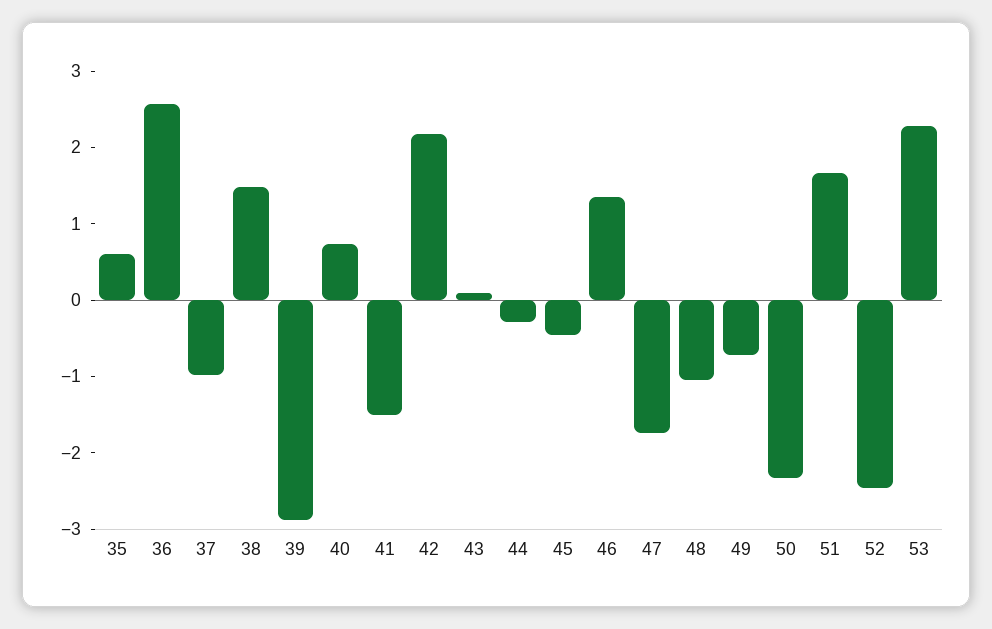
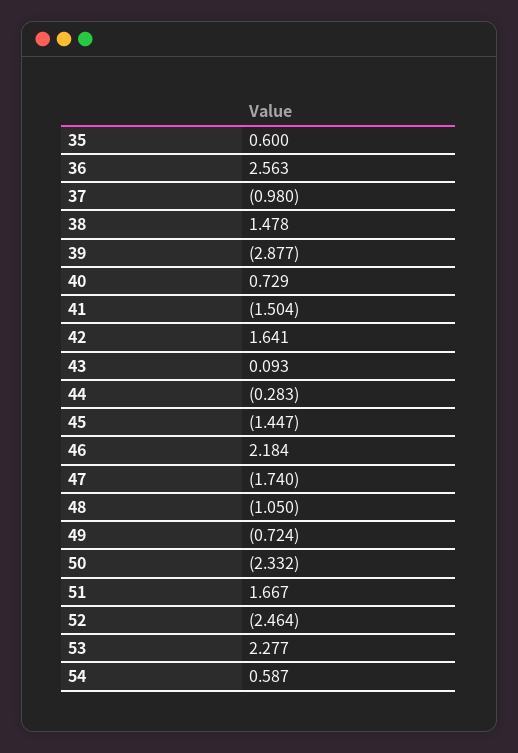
42: 2.2 -> 1.641
45: -0.4 -> -1.447
46: 1.4 -> 2.184
54: none -> 0.587

